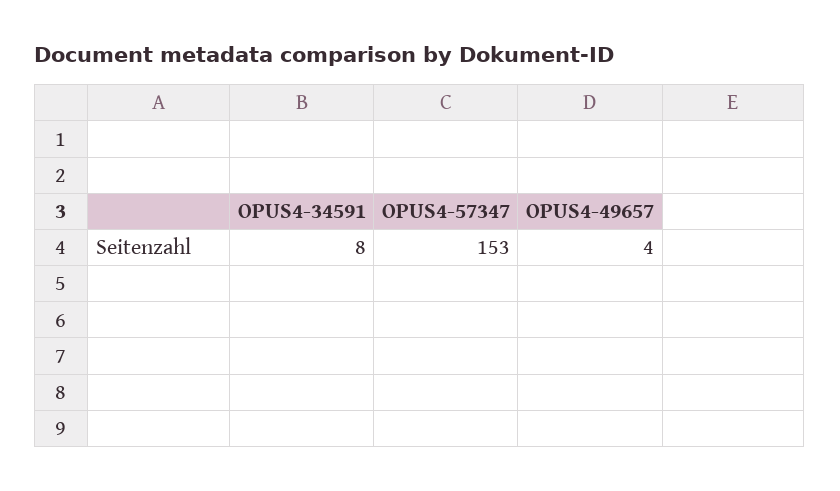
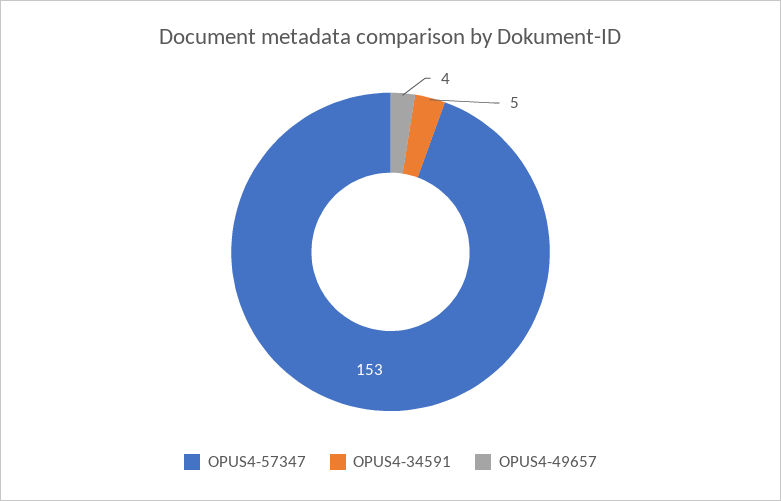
OPUS4-34591: 8 -> 5

